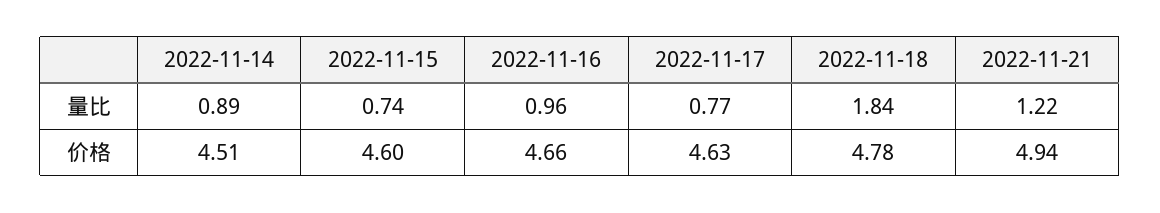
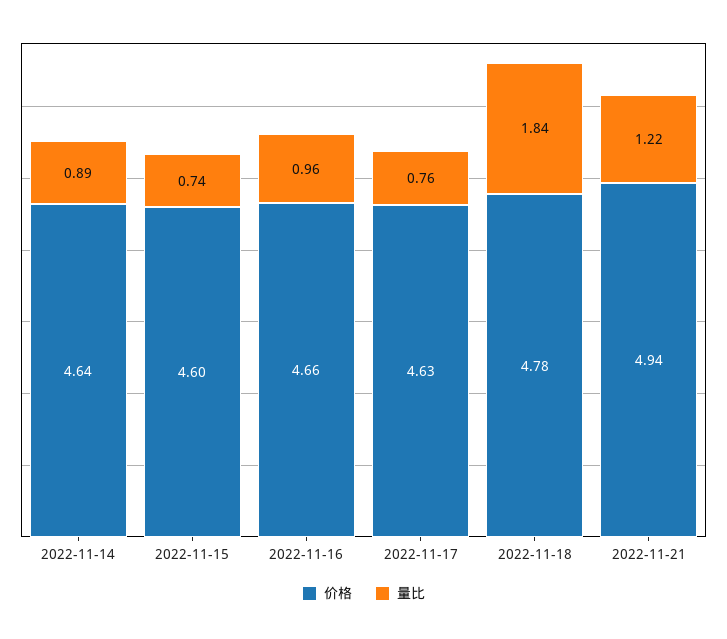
量比, 2022-11-17: 0.77 -> 0.76
价格, 2022-11-14: 4.51 -> 4.64

